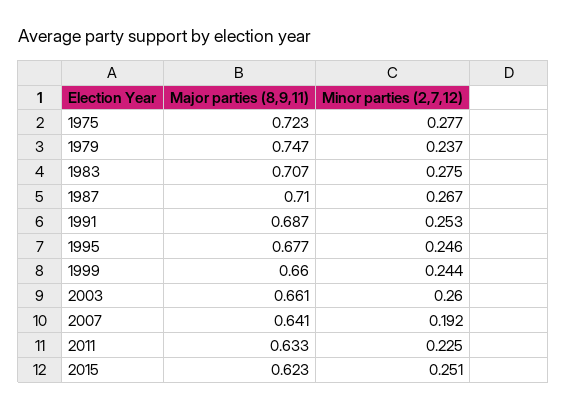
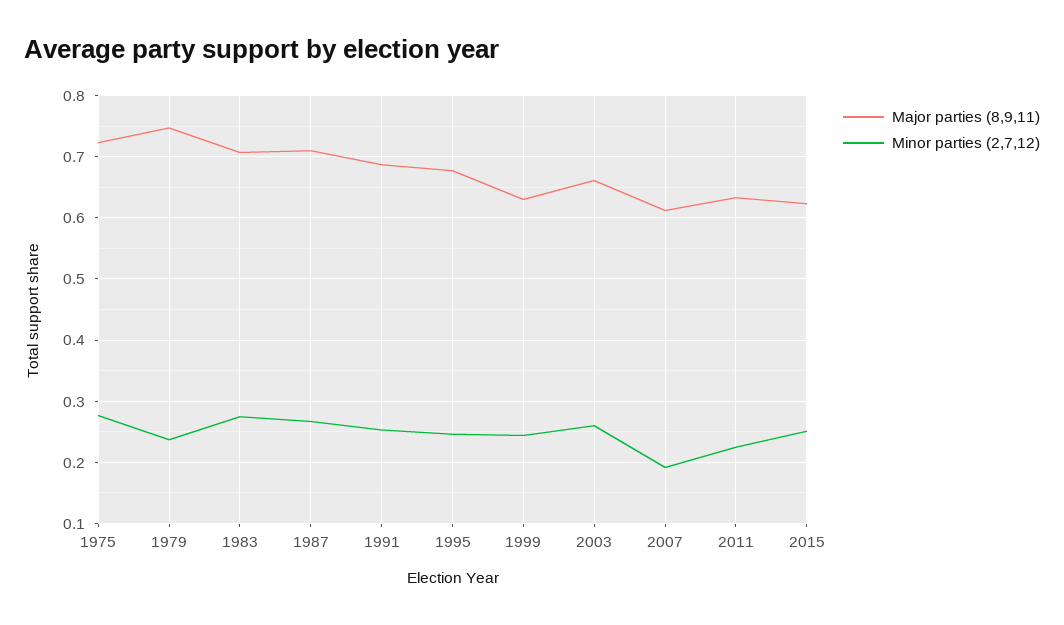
Major parties (8,9,11), 1999: 0.66 -> 0.63
Major parties (8,9,11), 2007: 0.641 -> 0.61

